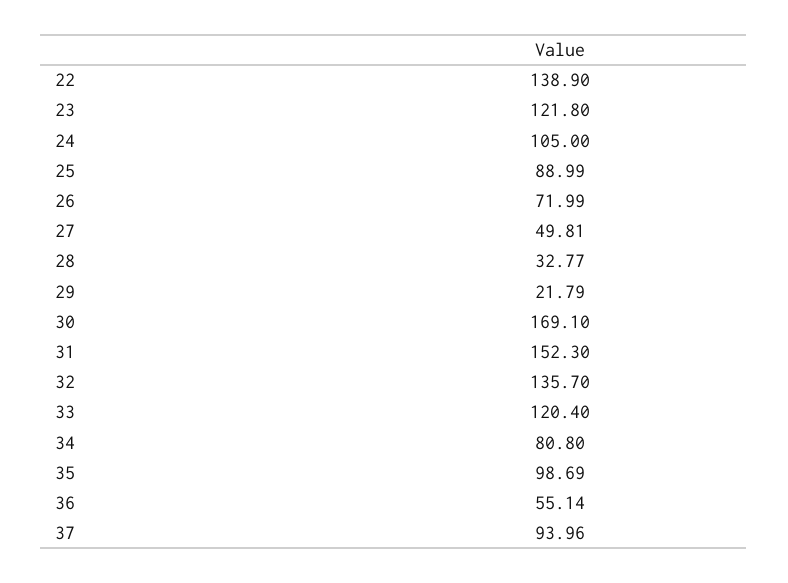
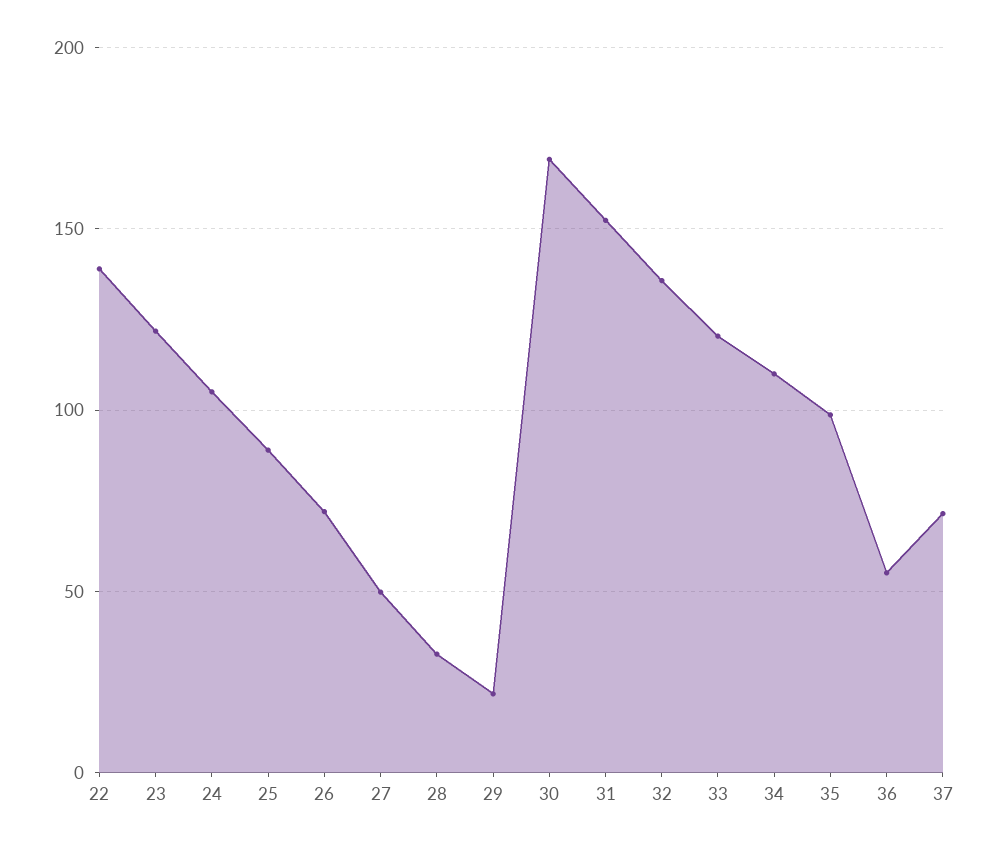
34: 80.8 -> 110
37: 93.96 -> 70

